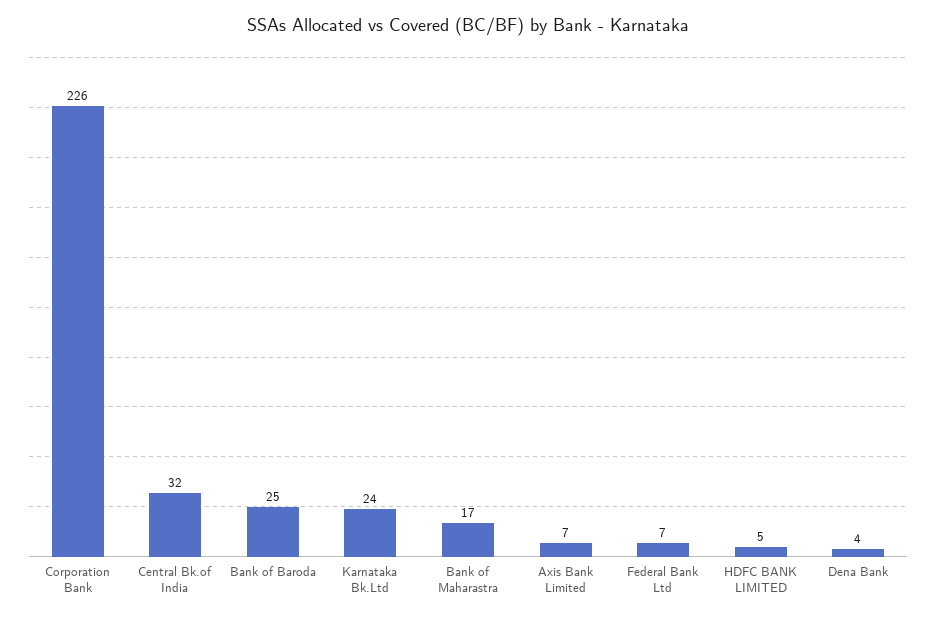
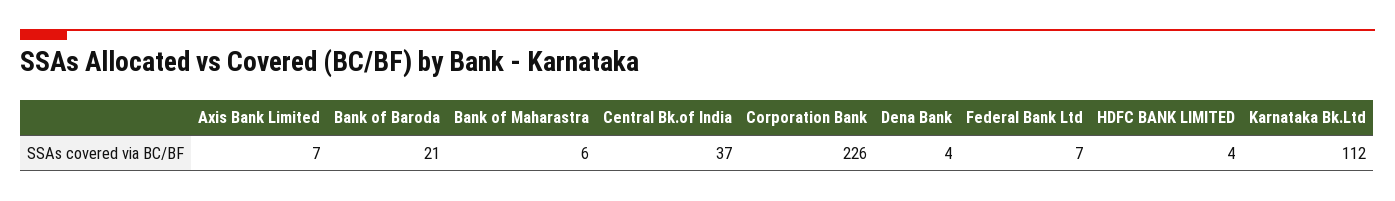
Central Bk.of India: 32 -> 37
Bank of Baroda: 25 -> 21
Karnataka Bk.Ltd: 24 -> 112
Bank of Maharastra: 17 -> 6
HDFC BANK LIMITED: 5 -> 4

